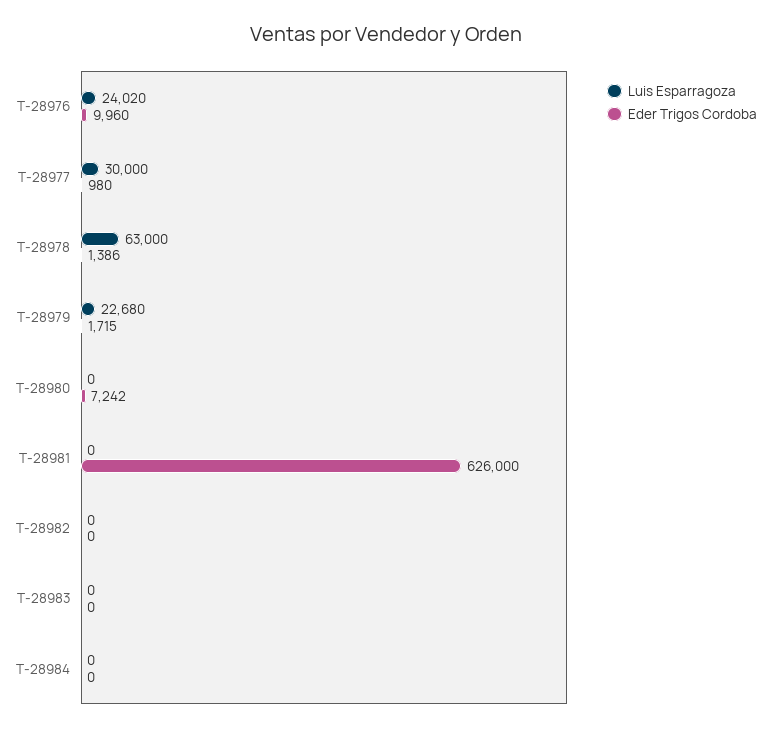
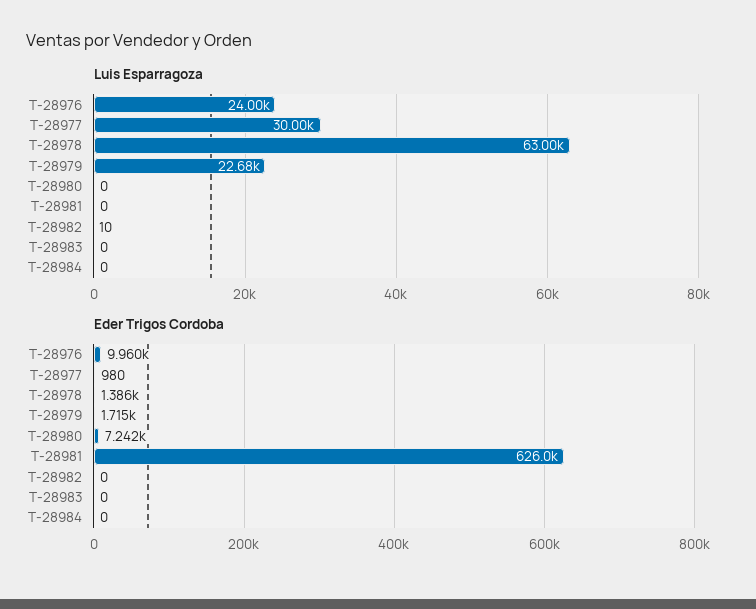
Luis Esparragoza, T-28976: 24020 -> 24000
Luis Esparragoza, T-28982: 0 -> 10

